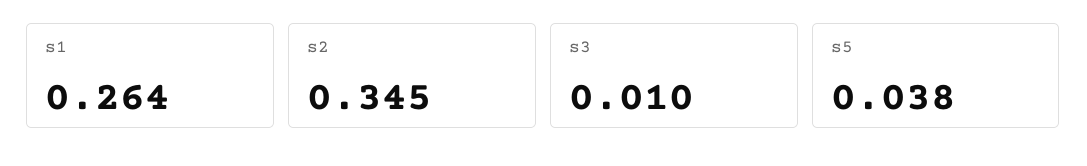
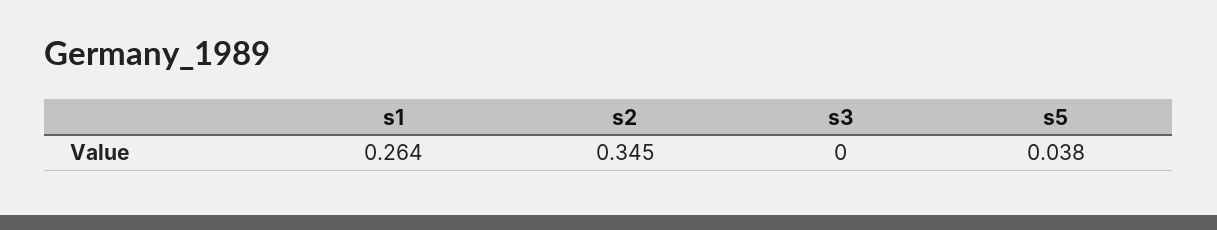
s3: 0.01 -> 0

